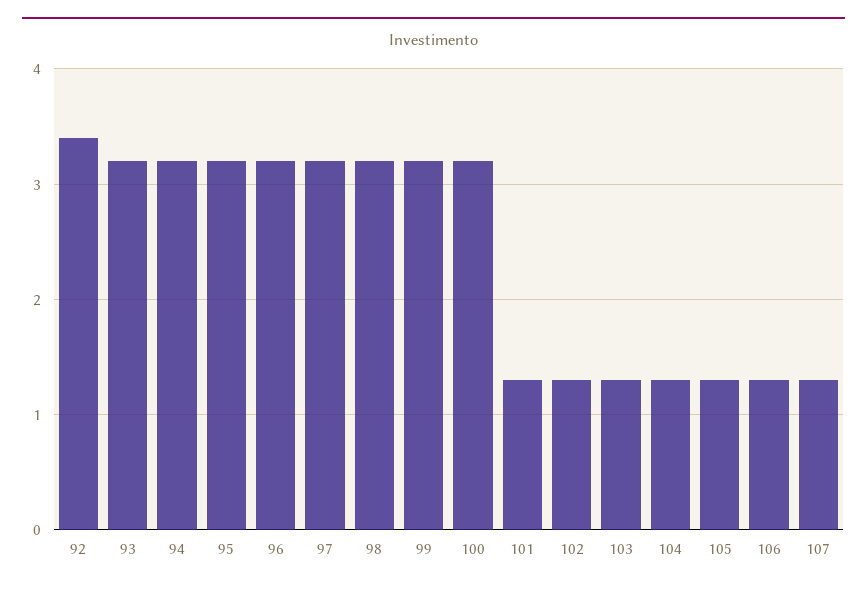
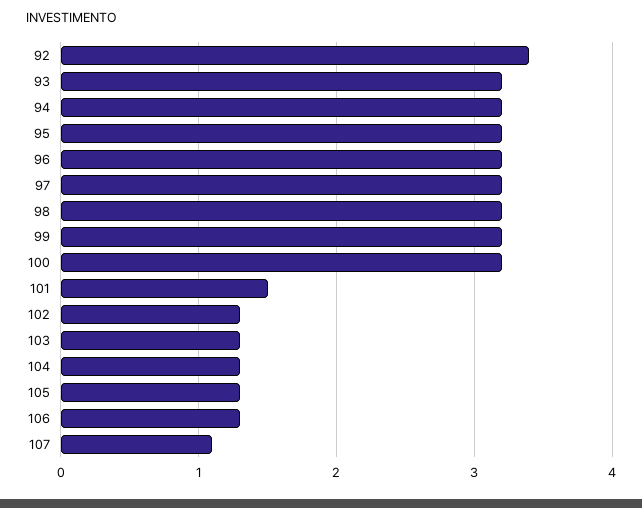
101: 1.3 -> 1.5
107: 1.3 -> 1.1

